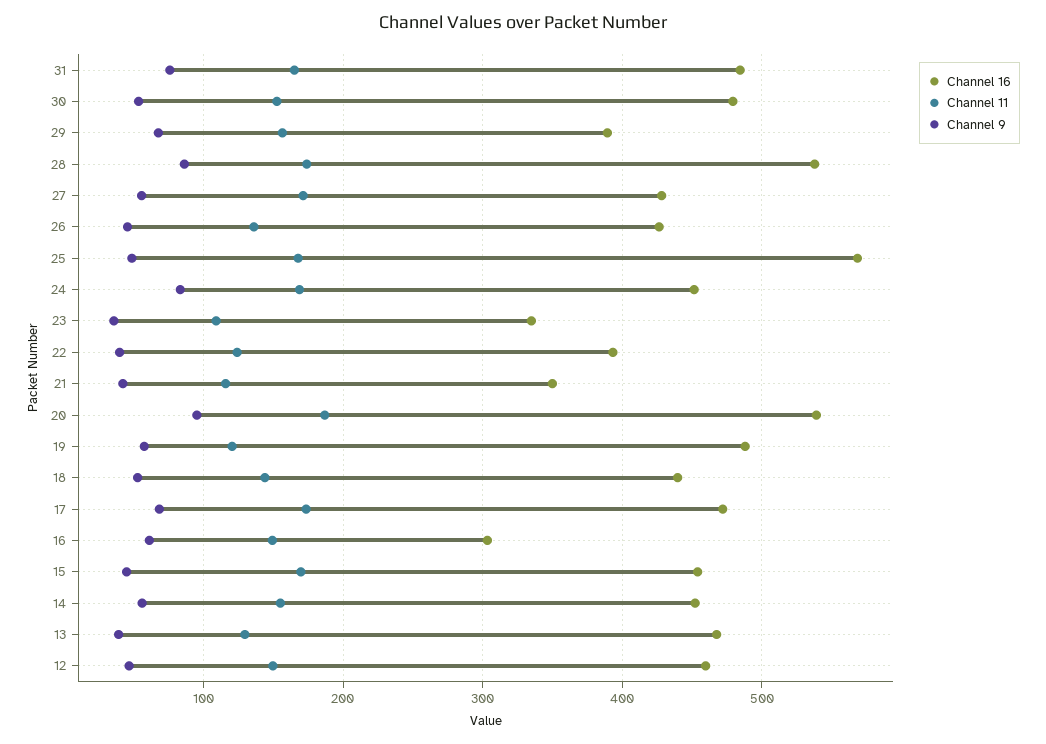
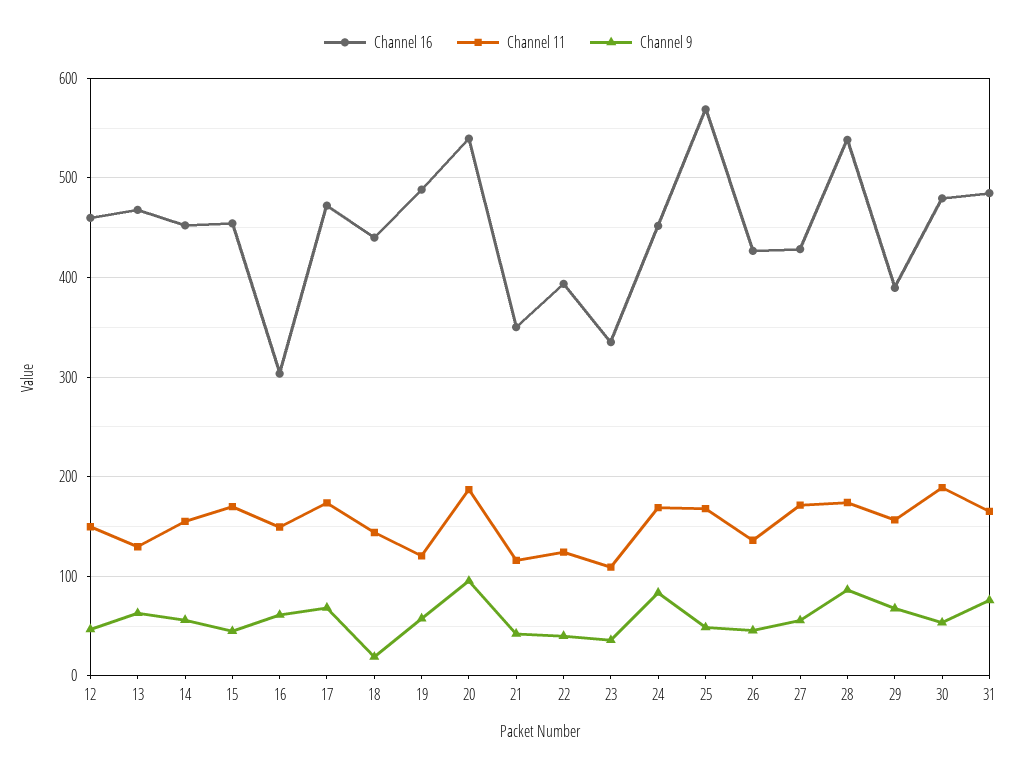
Channel 11, 30: 150 -> 190
Channel 9, 18: 50 -> 20
Channel 9, 13: 40 -> 60

